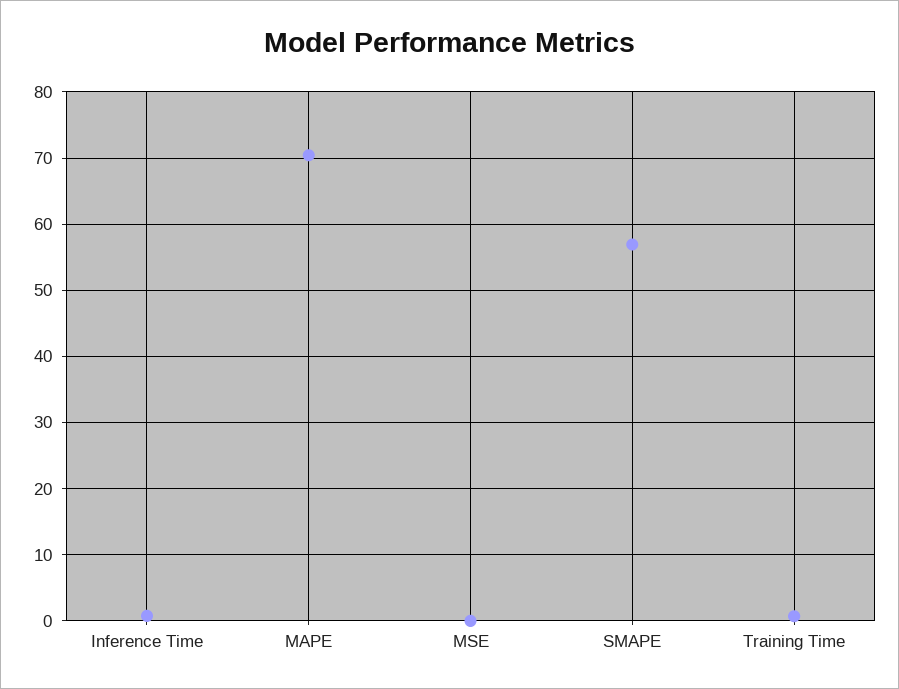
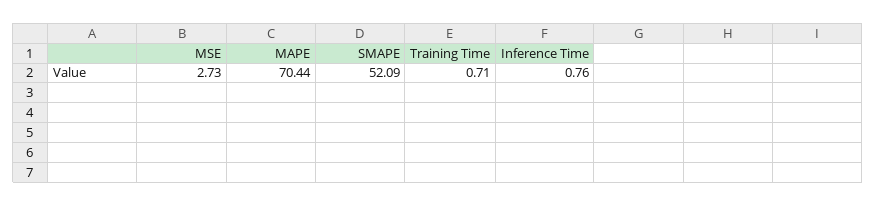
MSE: 0 -> 2.73
SMAPE: 57 -> 52.09

